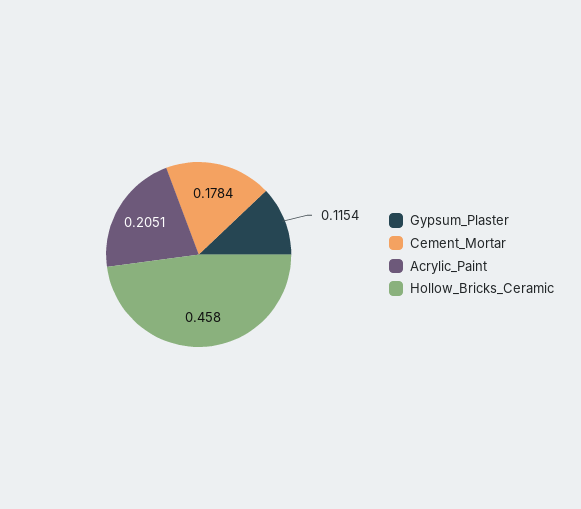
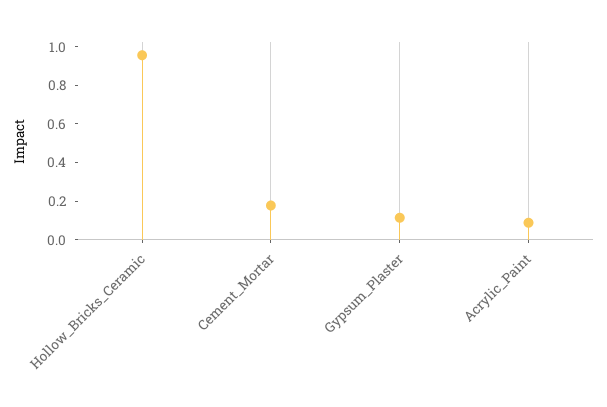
Acrylic_Paint: 0.2051 -> 0.1
Hollow_Bricks_Ceramic: 0.458 -> 0.95

